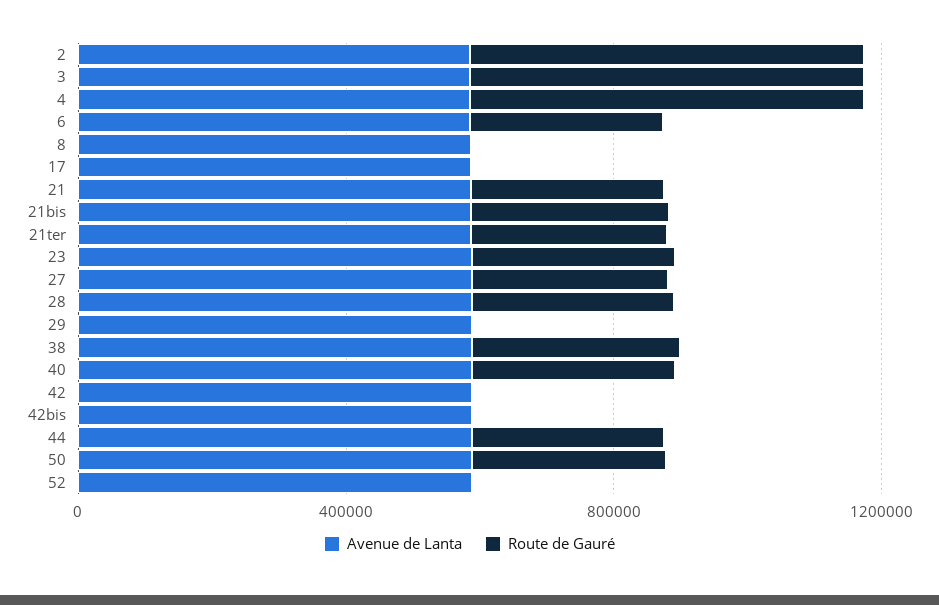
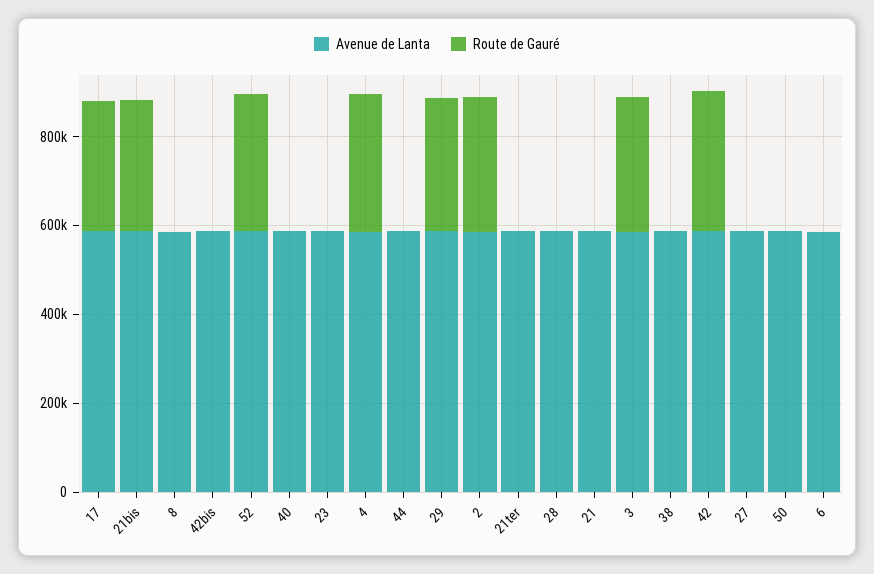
Route de Gauré, 2: 600000 -> 300000
Route de Gauré, 3: 600000 -> 300000
Route de Gauré, 4: 600000 -> 300000
Route de Gauré, 6: 300000 -> 0
Route de Gauré, 17: 0 -> 300000
Route de Gauré, 21: 300000 -> 0
Route de Gauré, 21ter: 300000 -> 0
Route de Gauré, 23: 300000 -> 0
Route de Gauré, 27: 300000 -> 0
Route de Gauré, 28: 300000 -> 0
Route de Gauré, 29: 0 -> 300000
Route de Gauré, 38: 300000 -> 0
Route de Gauré, 40: 300000 -> 0
Route de Gauré, 42: 0 -> 300000
Route de Gauré, 44: 300000 -> 0
Route de Gauré, 50: 300000 -> 0
Route de Gauré, 52: 0 -> 300000

